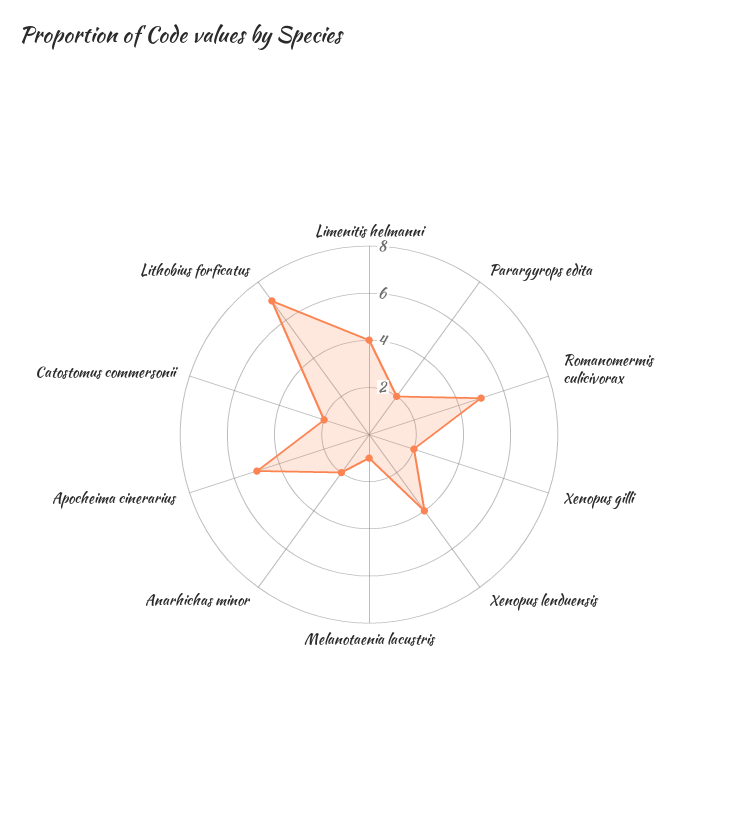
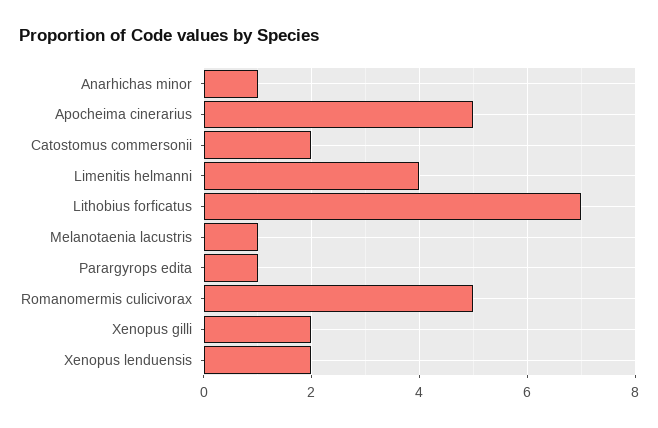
Parargyrops edita: 2 -> 1
Xenopus lenduensis: 4 -> 2
Anarhichas minor: 2 -> 1

